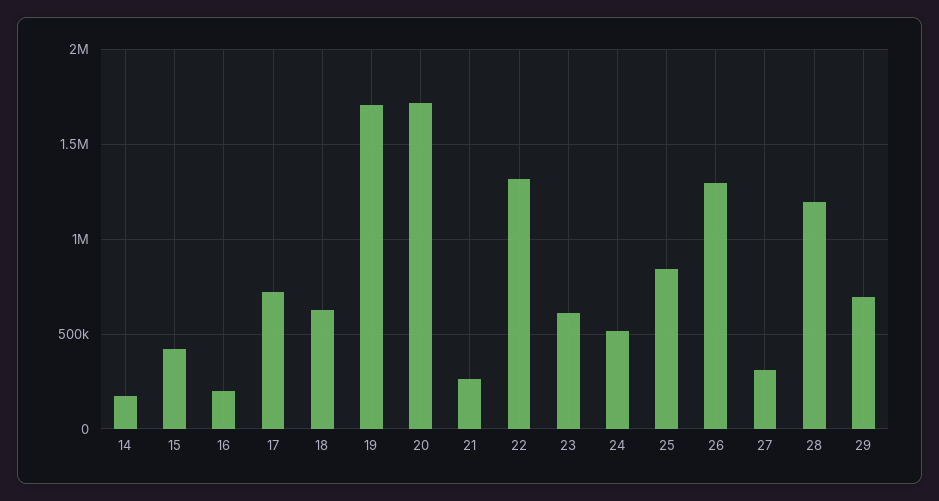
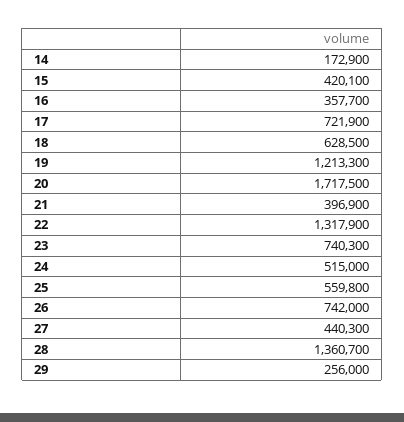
16: 200000 -> 357700
19: 1700000 -> 1213300
21: 250000 -> 396900
23: 600000 -> 740300
25: 850000 -> 559800
26: 1300000 -> 742000
27: 300000 -> 440300
28: 1200000 -> 1360700
29: 700000 -> 256000

